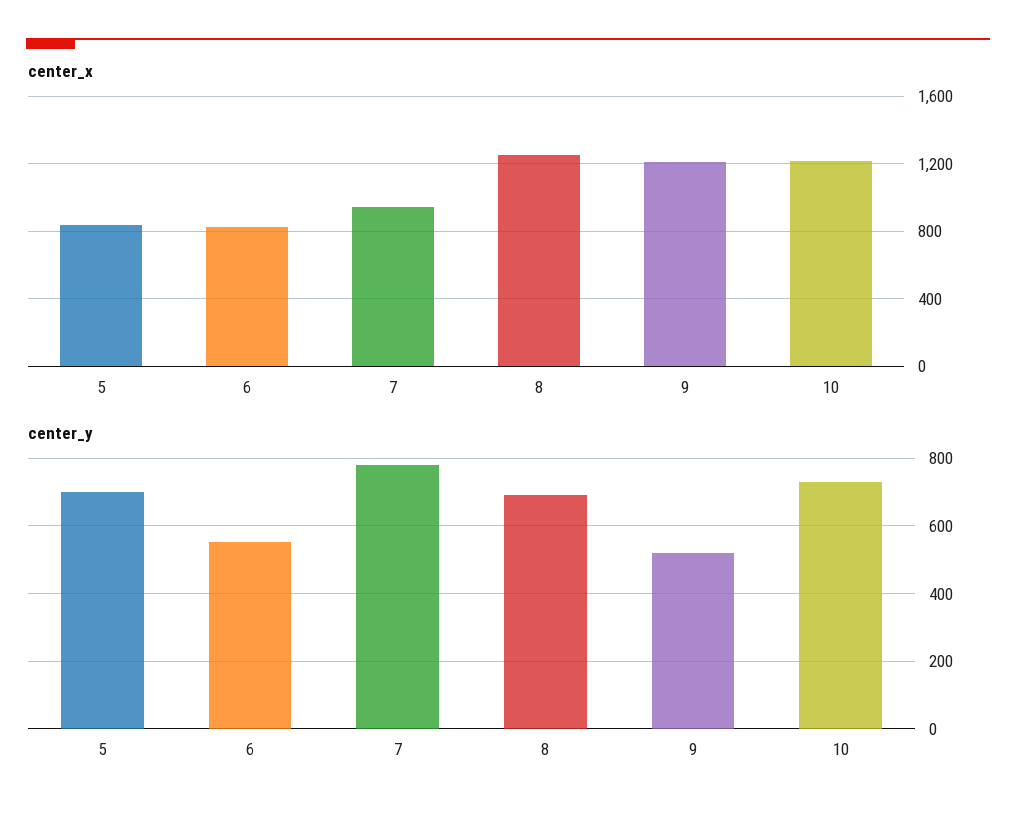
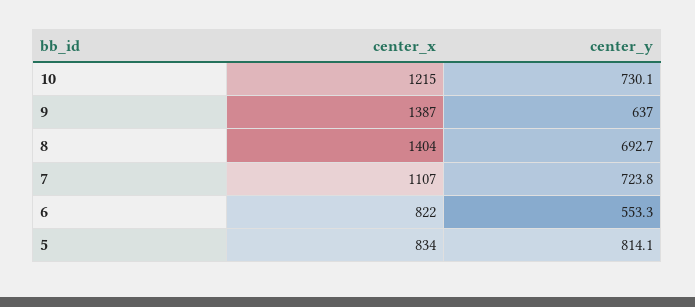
center_x, 7: 950 -> 1107
center_x, 8: 1250 -> 1404
center_x, 9: 1200 -> 1387
center_y, 5: 700 -> 814.1
center_y, 7: 780 -> 723.8
center_y, 9: 520 -> 637

